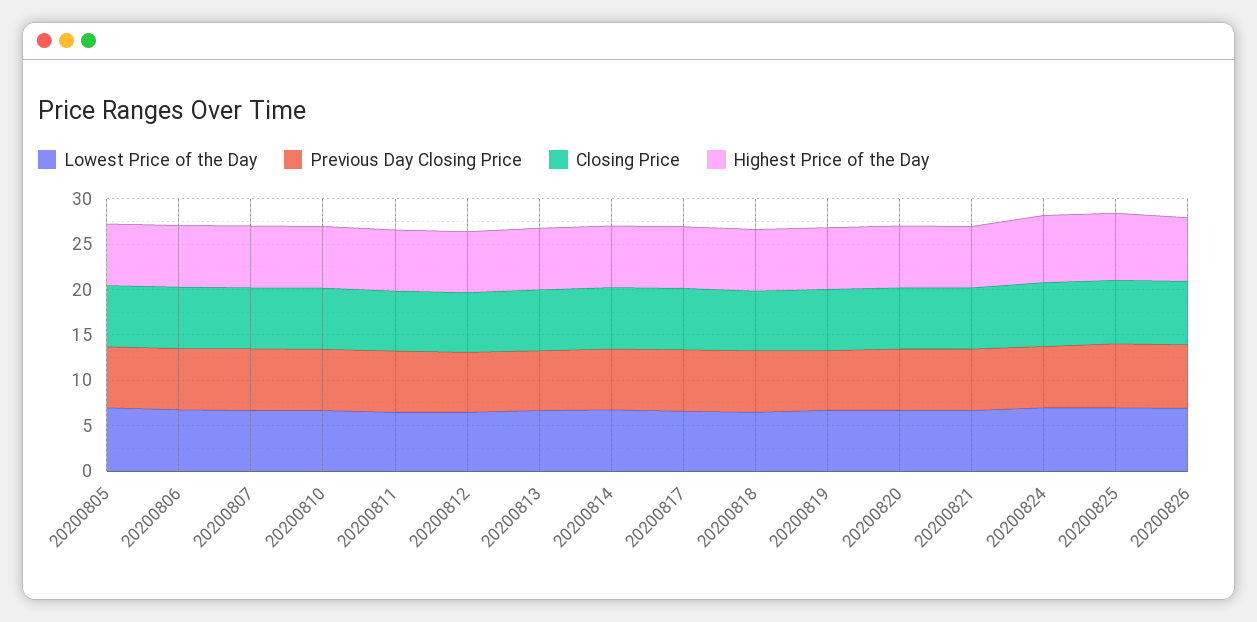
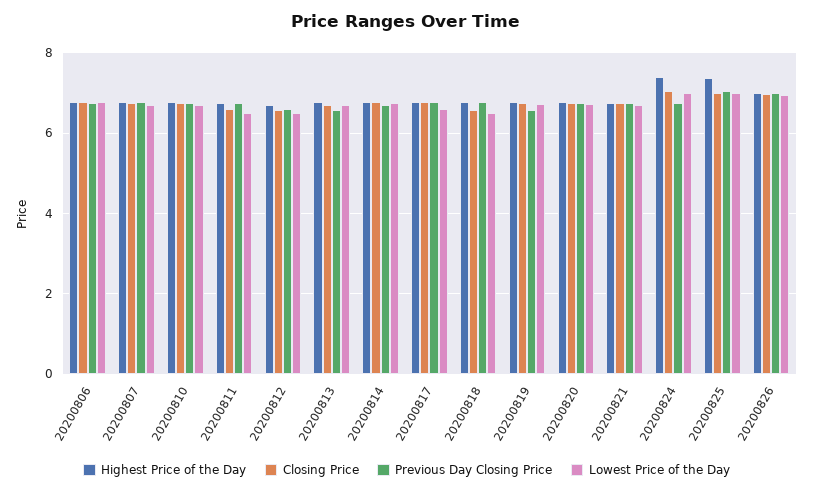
Lowest Price of the Day, 20200805: 7 -> none
Previous Day Closing Price, 20200805: 7 -> none
Closing Price, 20200805: 7 -> none
Highest Price of the Day, 20200805: 7 -> none

